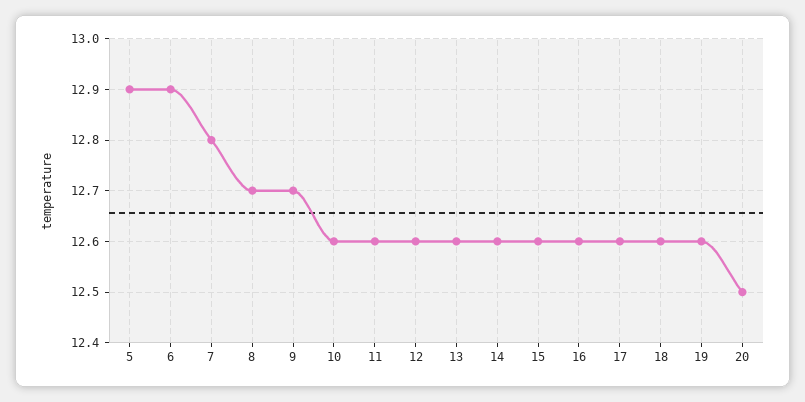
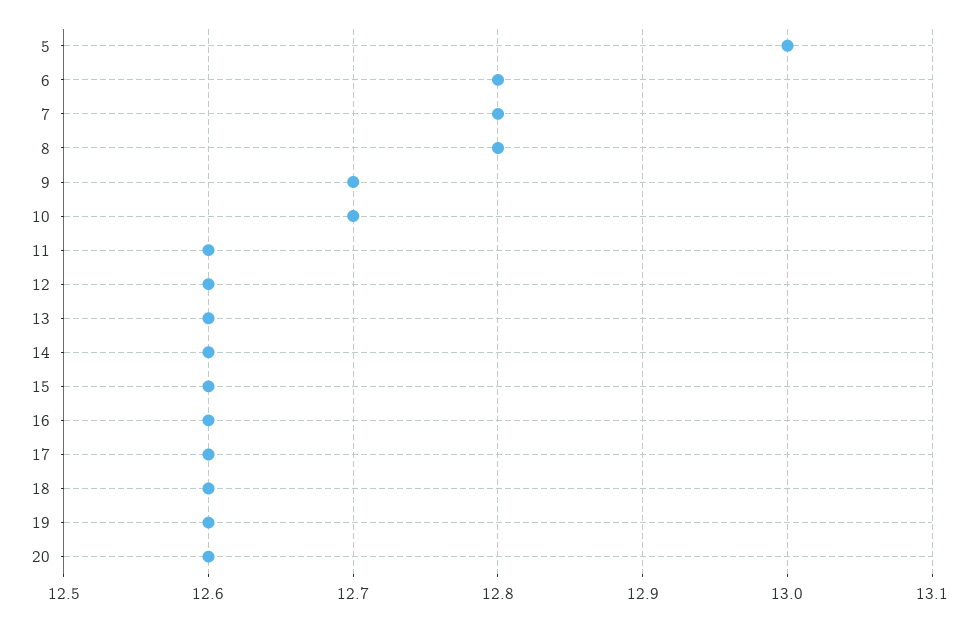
5: 12.9 -> 13
6: 12.9 -> 12.8
8: 12.7 -> 12.8
10: 12.6 -> 12.7
20: 12.5 -> 12.6

